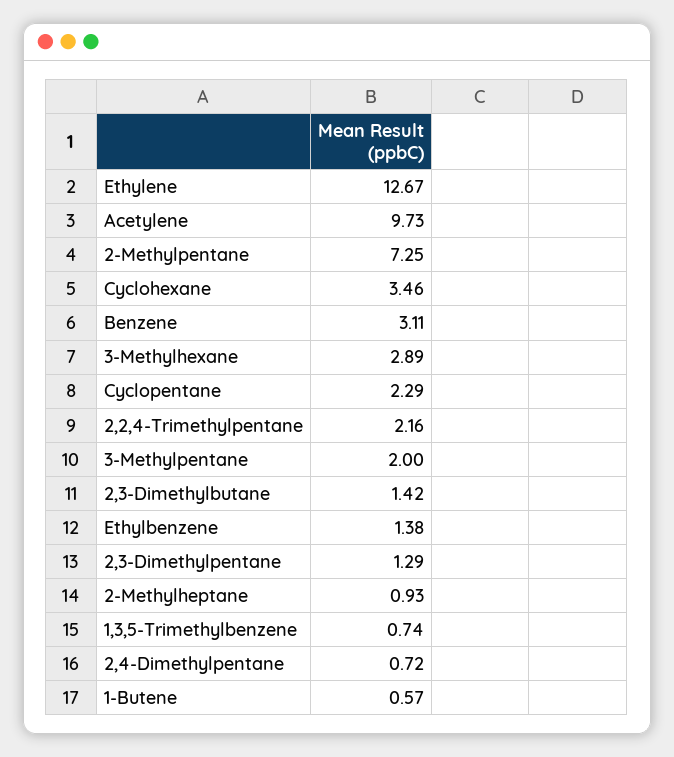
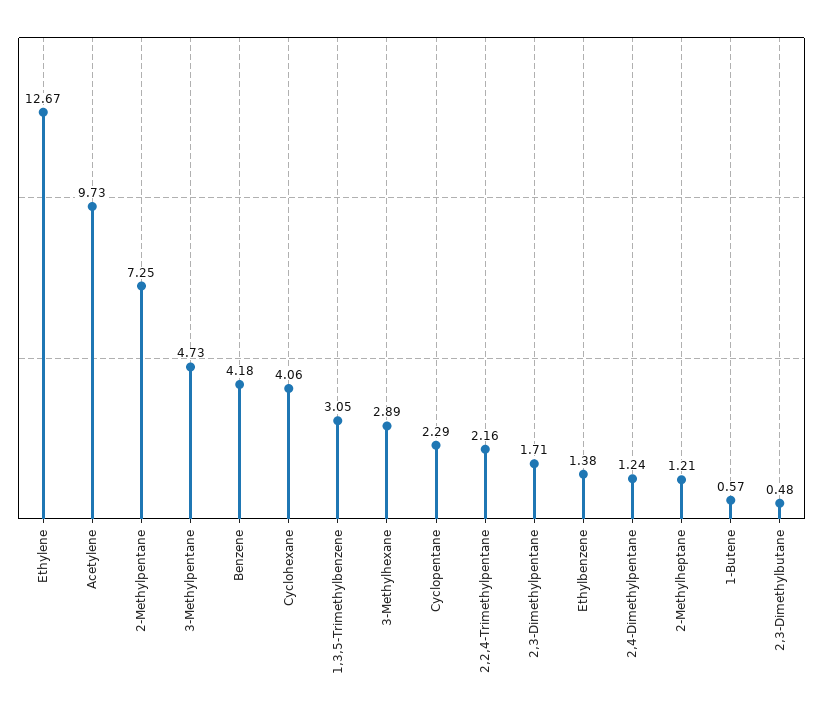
Cyclohexane: 3.46 -> 4.06
Benzene: 3.11 -> 4.18
3-Methylpentane: 2 -> 4.73
2,3-Dimethylbutane: 1.42 -> 0.48
2,3-Dimethylpentane: 1.29 -> 1.71
2-Methylheptane: 0.93 -> 1.21
1,3,5-Trimethylbenzene: 0.74 -> 3.05
2,4-Dimethylpentane: 0.72 -> 1.24

